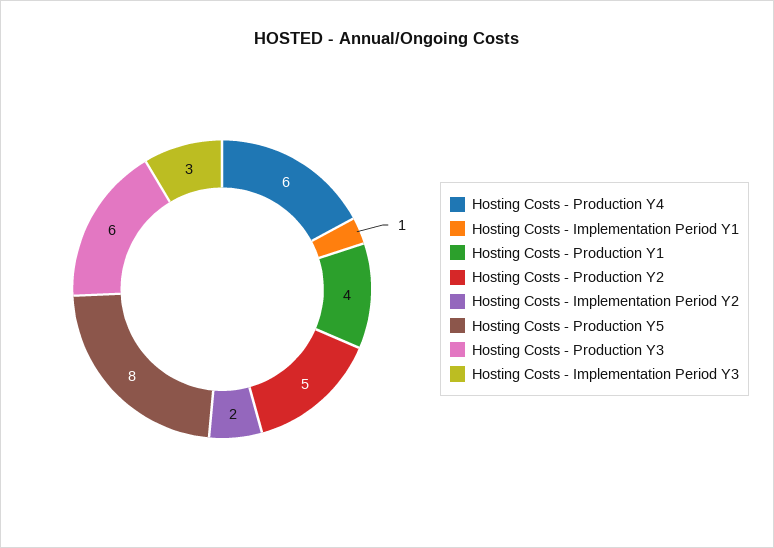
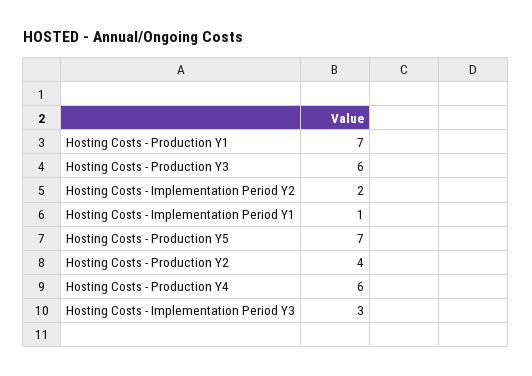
Hosting Costs - Production Y1: 4 -> 7
Hosting Costs - Production Y2: 5 -> 4
Hosting Costs - Production Y5: 8 -> 7

